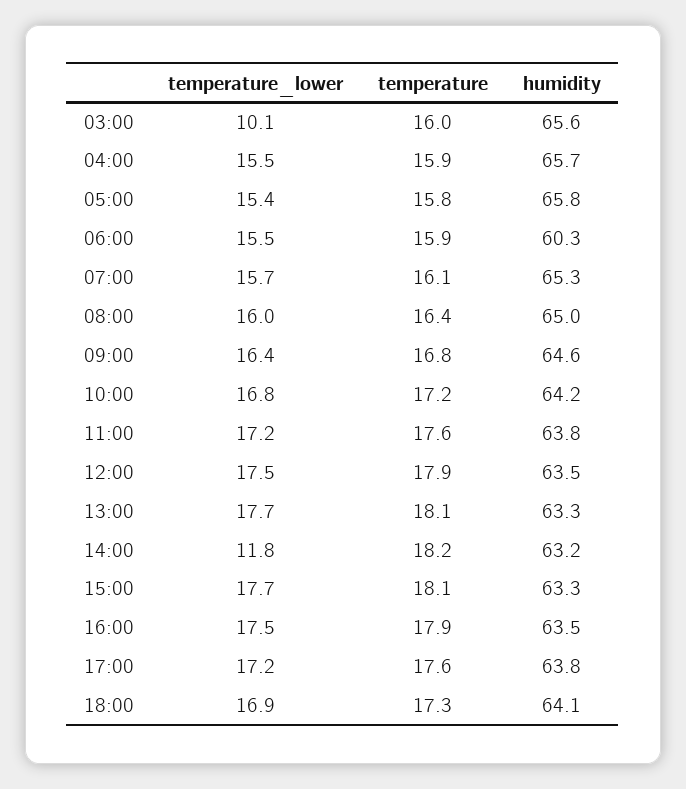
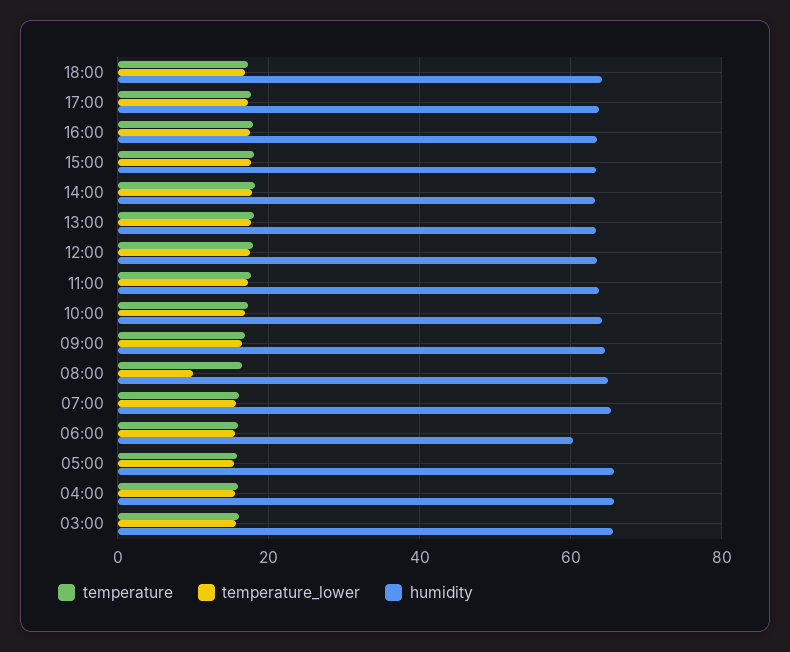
temperature_lower, 03:00: 10.1 -> 16
temperature_lower, 08:00: 16 -> 10
temperature_lower, 14:00: 11.8 -> 18

